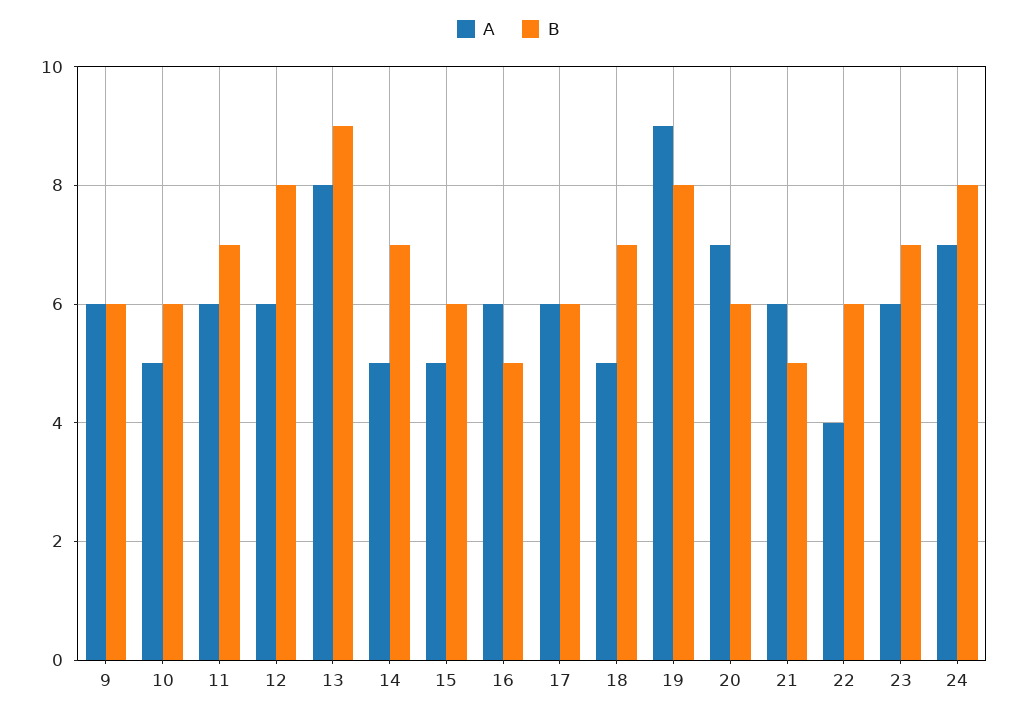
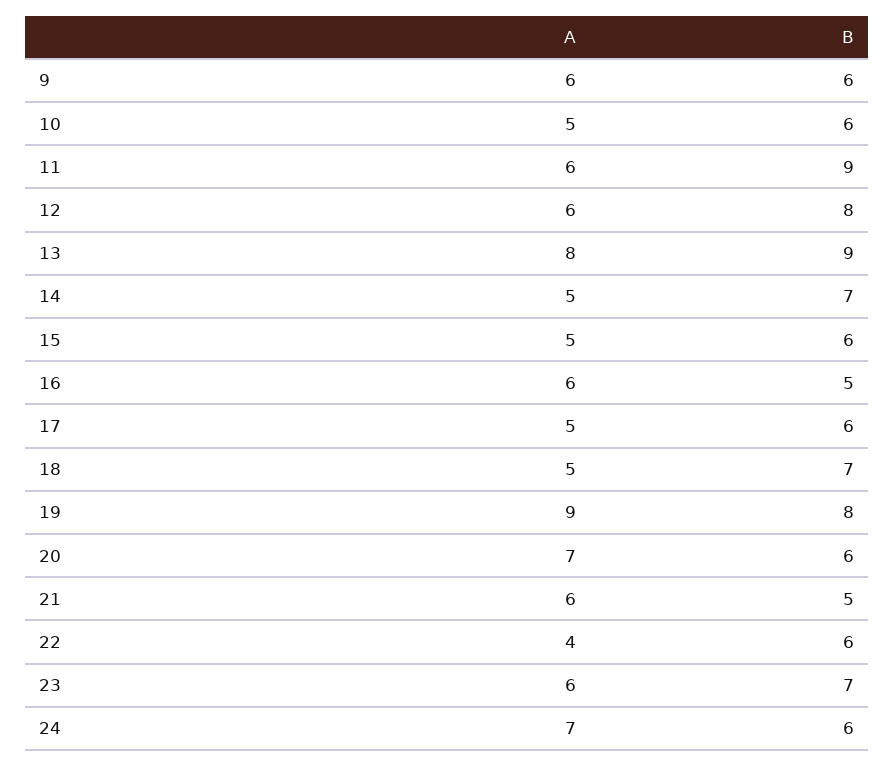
B, 11: 7 -> 9
A, 17: 6 -> 5
B, 24: 8 -> 6

